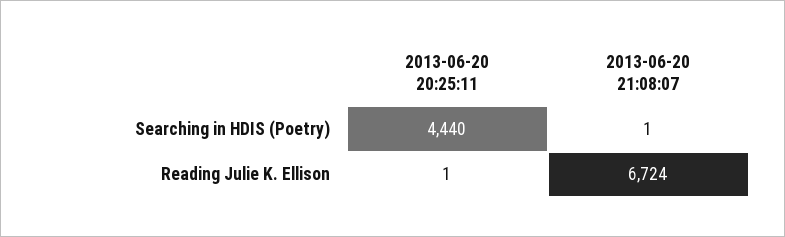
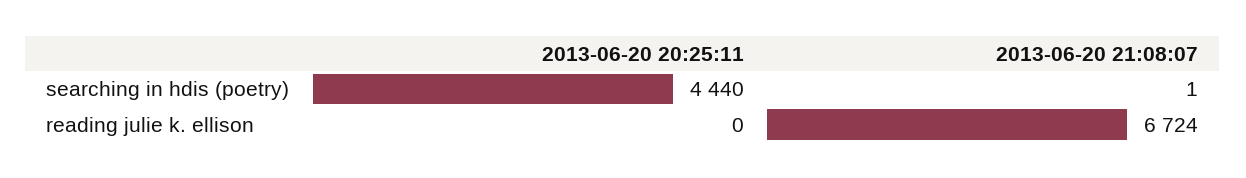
2013-06-20 20:25:11, Reading Julie K. Ellison: 1 -> 0

